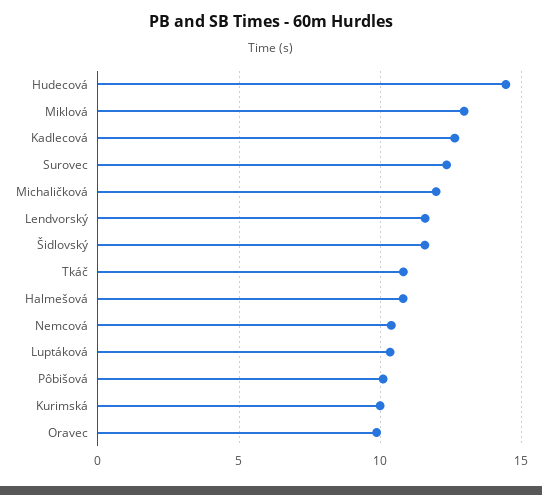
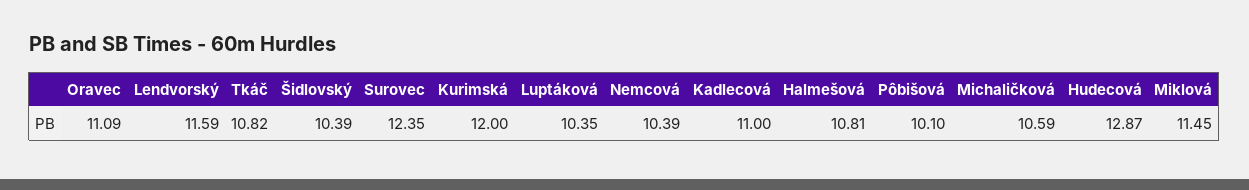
Hudecová: 14.5 -> 12.87
Miklová: 13 -> 11.45
Kadlecová: 12.5 -> 11
Michaličková: 12 -> 10.59
Šidlovský: 11.5 -> 10.39
Kurimská: 10 -> 12
Oravec: 10 -> 11.09

